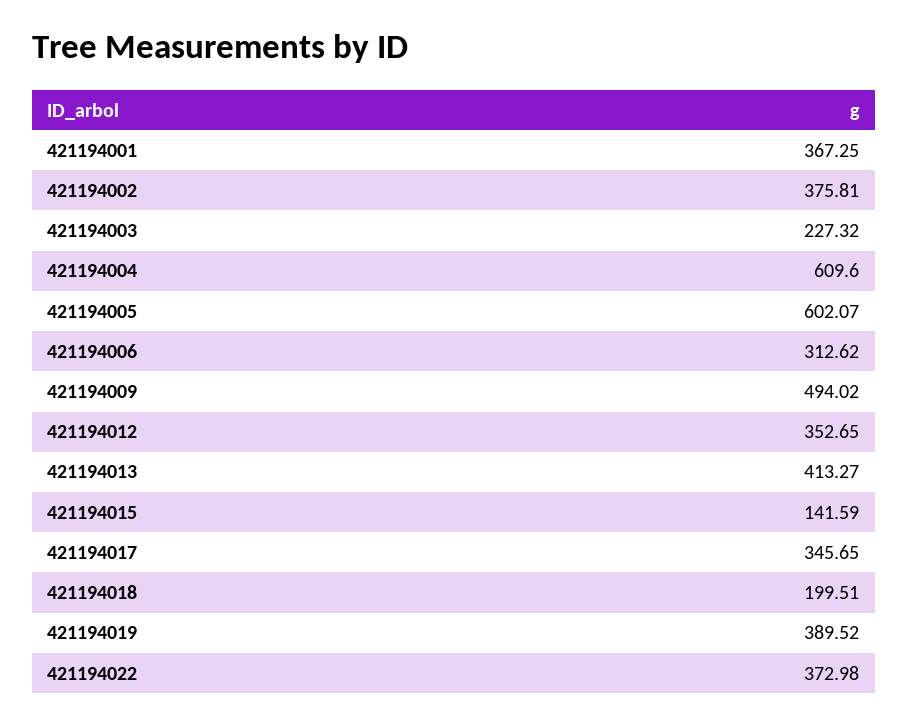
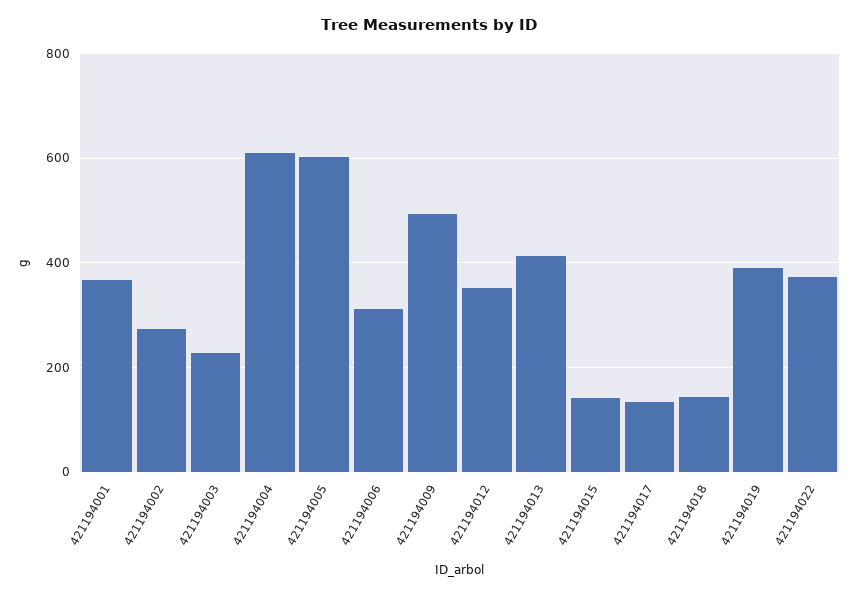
421194002: 375.81 -> 280
421194017: 345.65 -> 140
421194018: 199.51 -> 140

